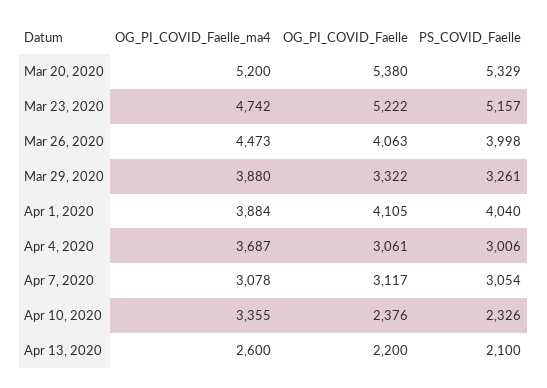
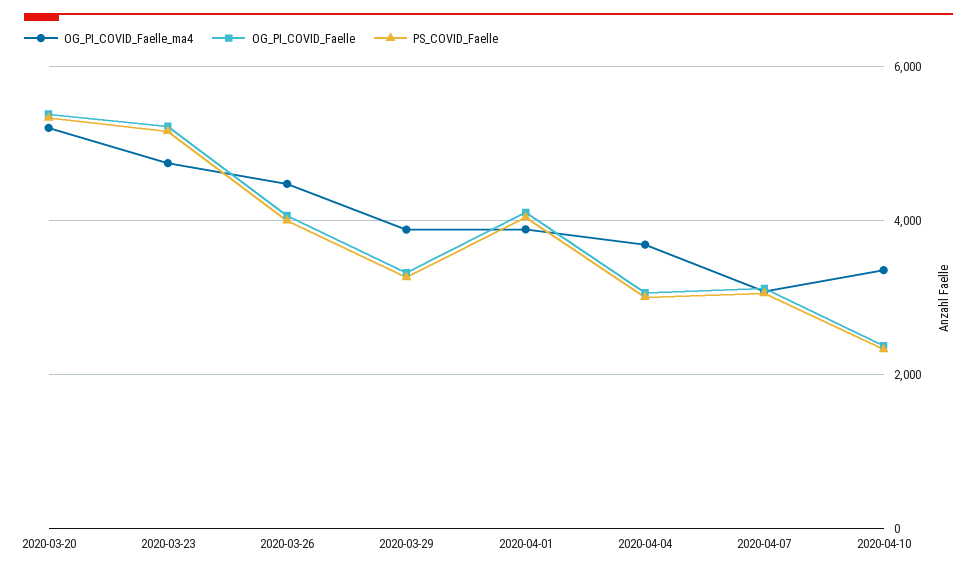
OG_PI_COVID_Faelle_ma4, Apr 13, 2020: 2600 -> none
OG_PI_COVID_Faelle, Apr 13, 2020: 2200 -> none
PS_COVID_Faelle, Apr 13, 2020: 2100 -> none

